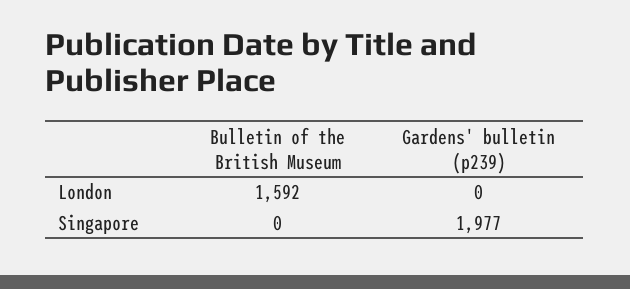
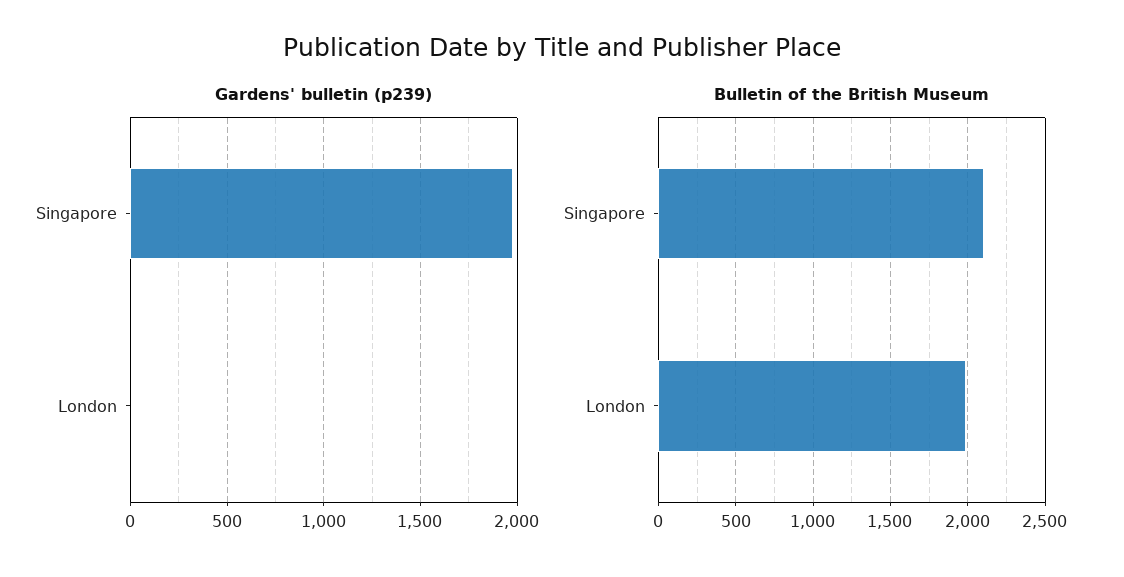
Bulletin of the British Museum, London: 1592 -> 2000
Bulletin of the British Museum, Singapore: 0 -> 2100

